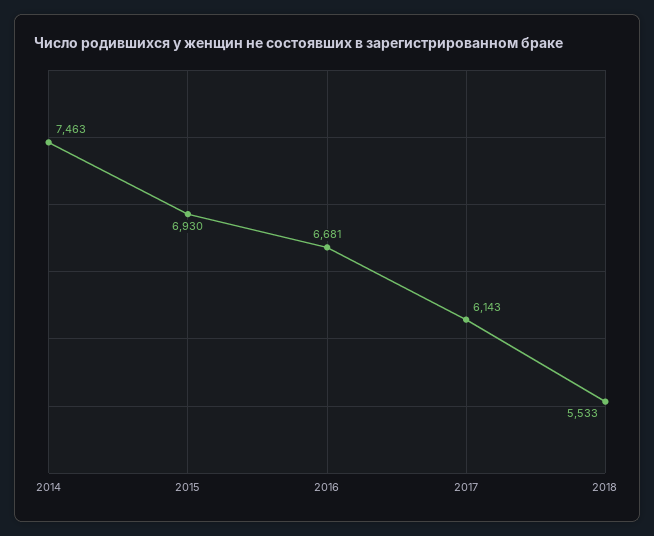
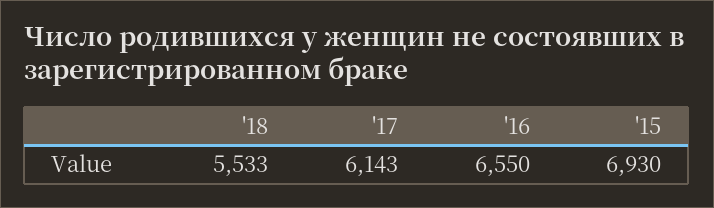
2014: 7463 -> none
2016: 6681 -> 6550

